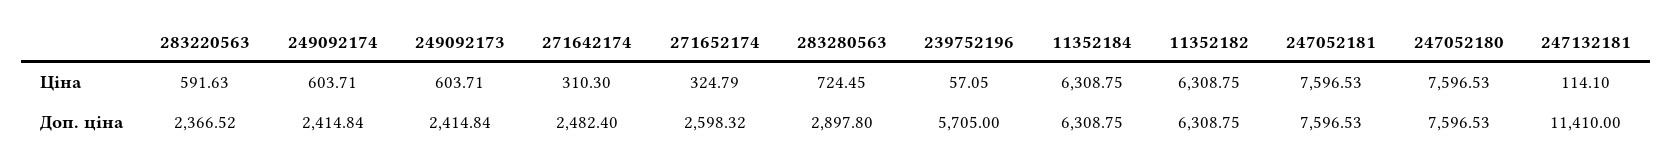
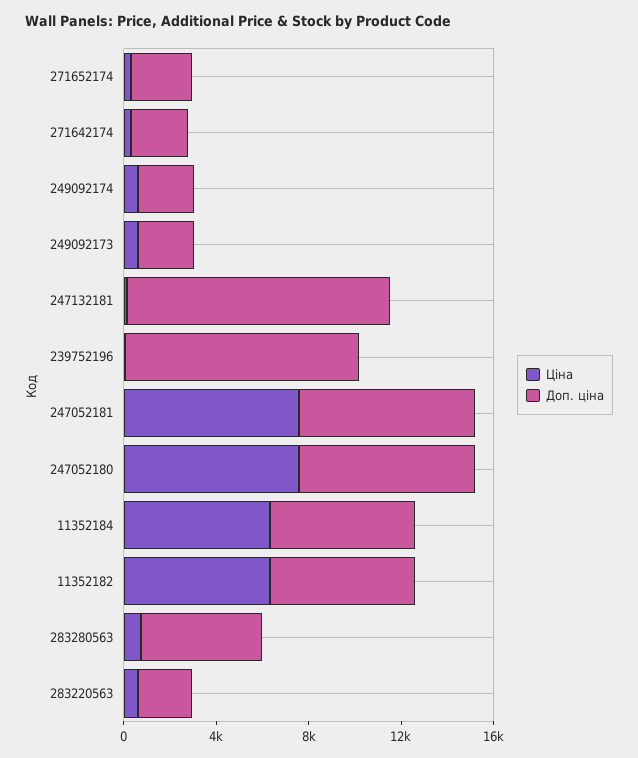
Доп. ціна, 283280563: 2897.8 -> 5000
Доп. ціна, 239752196: 5705 -> 10000

